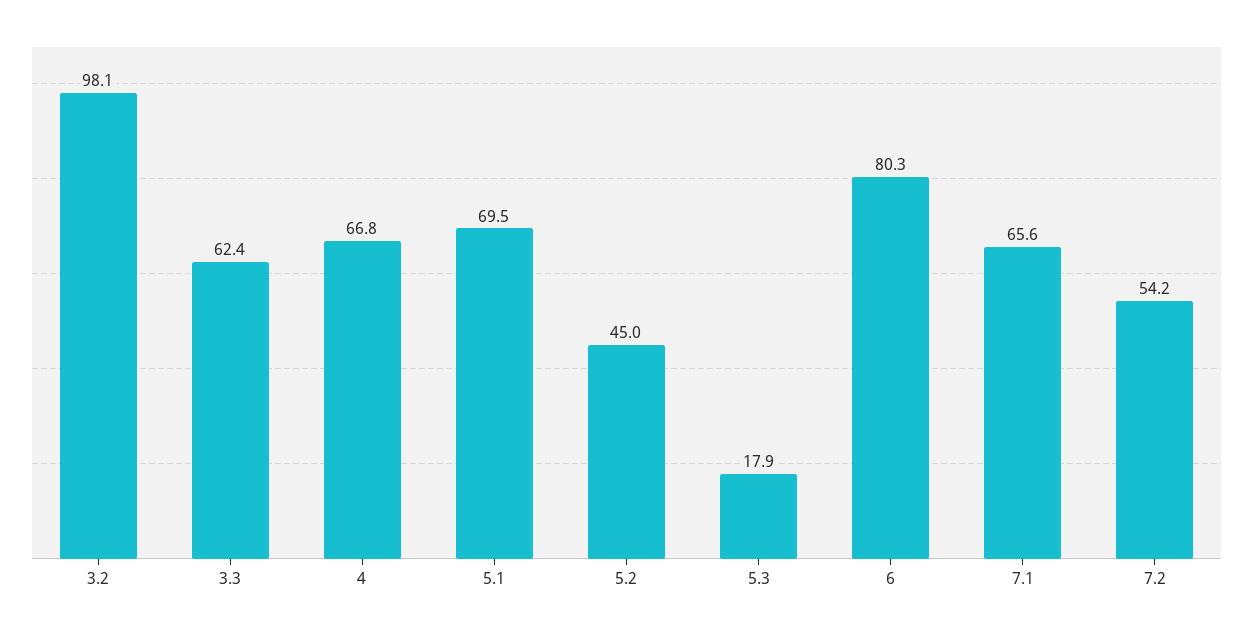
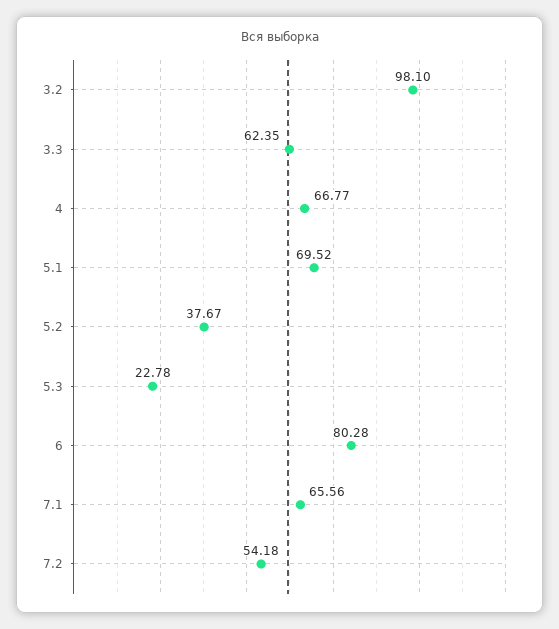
5.2: 45 -> 37.67
5.3: 17.9 -> 22.78

